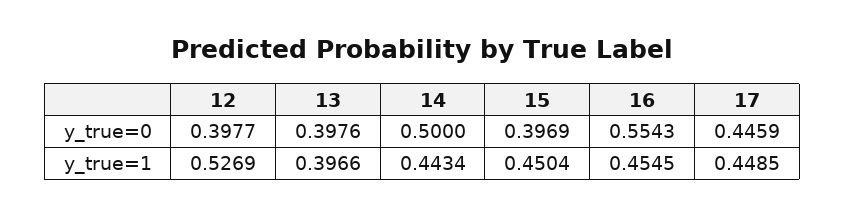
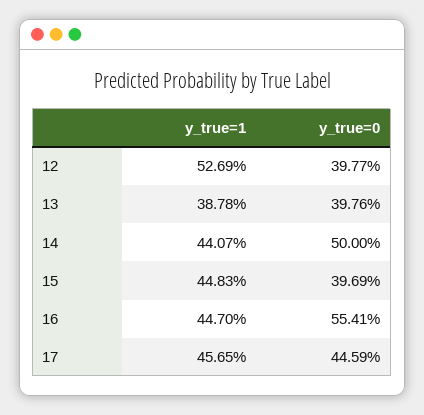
16, y_true=0: 0.5543 -> 0.5541
13, y_true=1: 0.3966 -> 0.3878
14, y_true=1: 0.4434 -> 0.4407
15, y_true=1: 0.4504 -> 0.4483
16, y_true=1: 0.4545 -> 0.447
17, y_true=1: 0.4485 -> 0.4565

